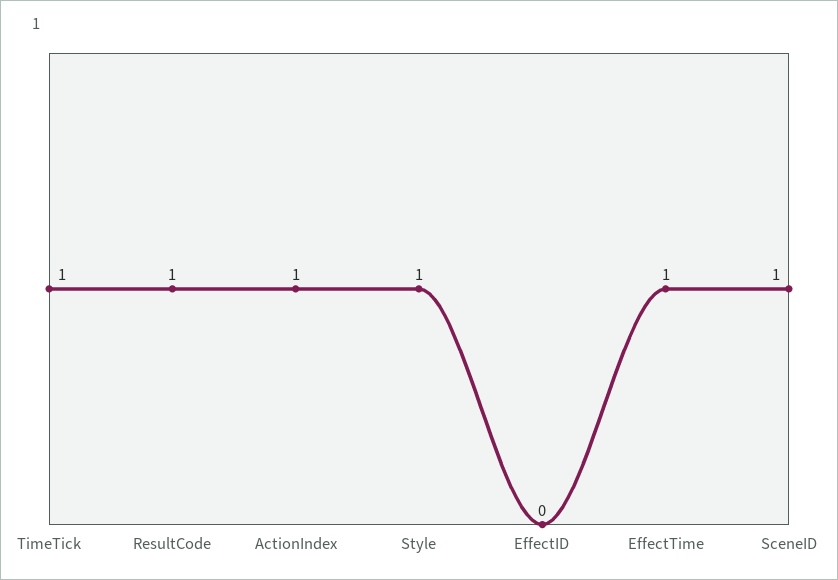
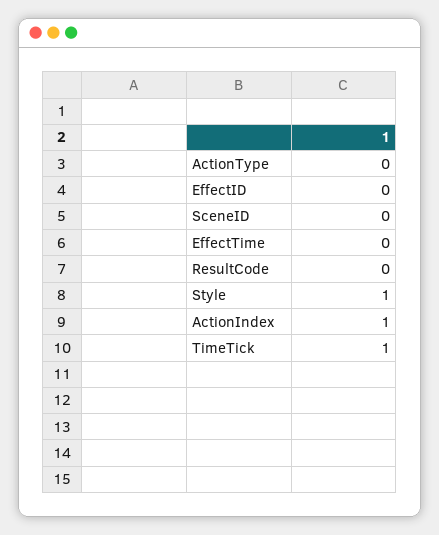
ResultCode: 1 -> 0
EffectTime: 1 -> 0
SceneID: 1 -> 0
ActionType: none -> 0

